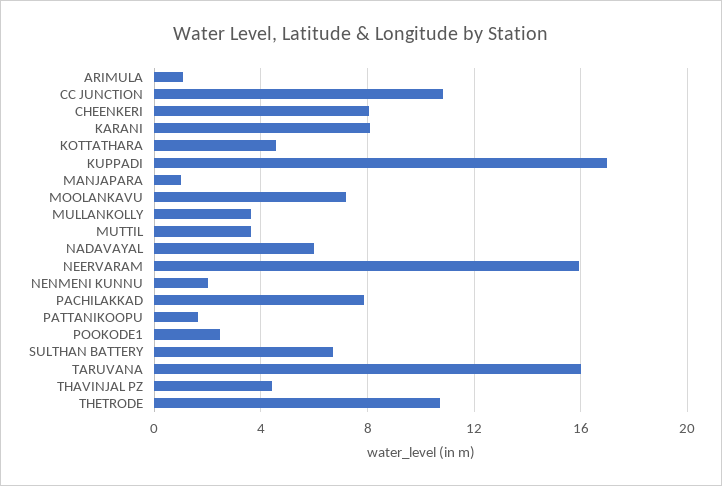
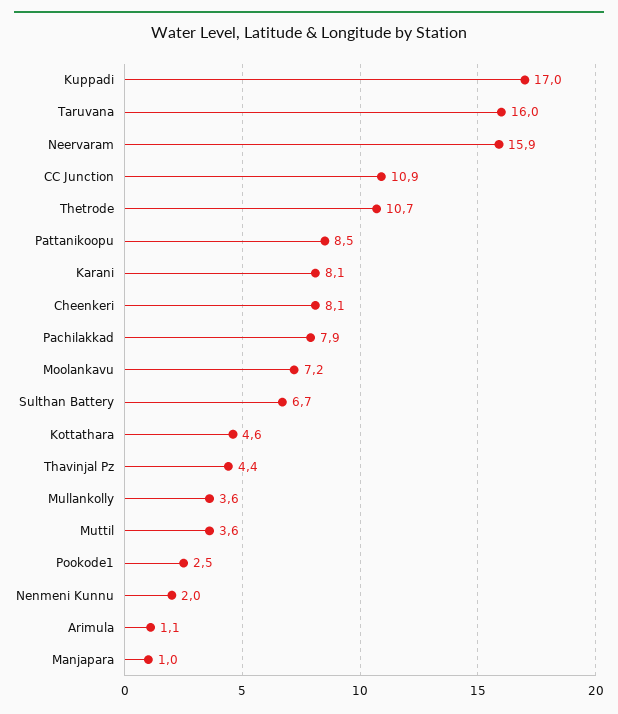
NADAVAYAL: 6 -> none
PATTANIKOOPU: 1.5 -> 8.5

